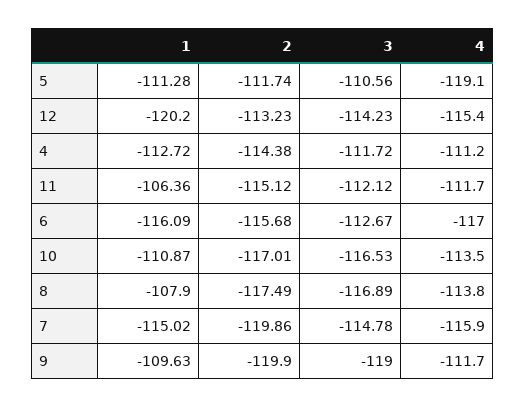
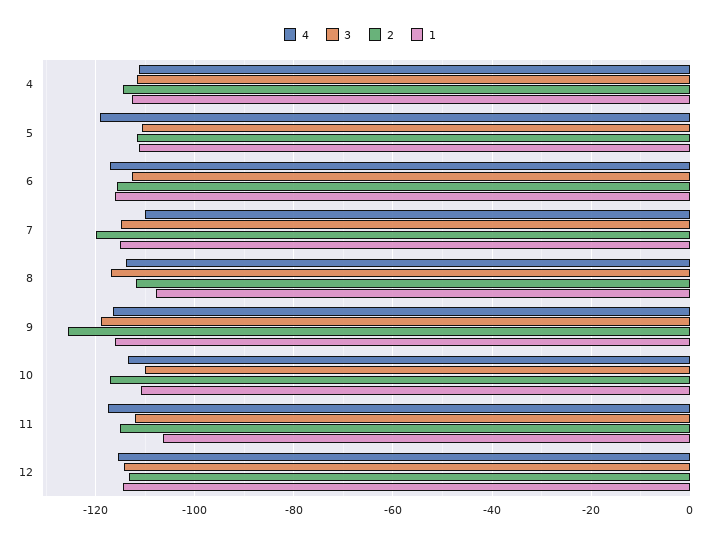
1, 12: -120.2 -> -114
4, 11: -111.7 -> -118
3, 10: -116.53 -> -110
2, 8: -117.49 -> -112
4, 7: -115.9 -> -110
1, 9: -109.63 -> -116
2, 9: -119.9 -> -126
4, 9: -111.7 -> -116

